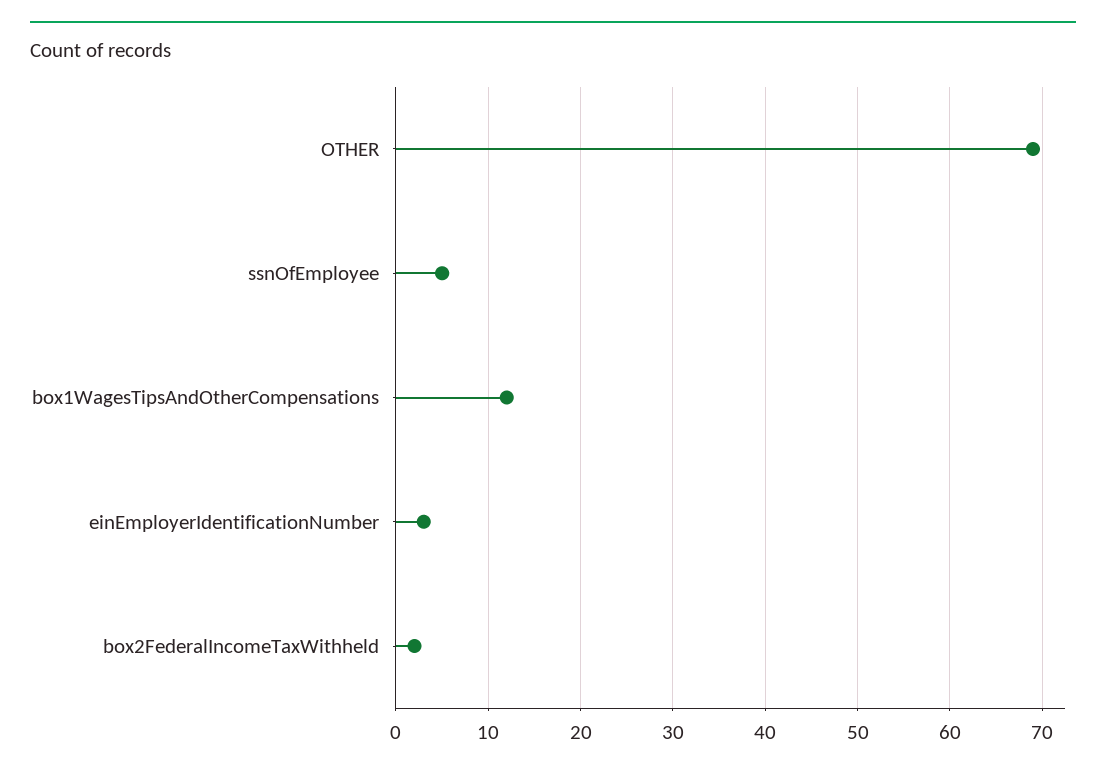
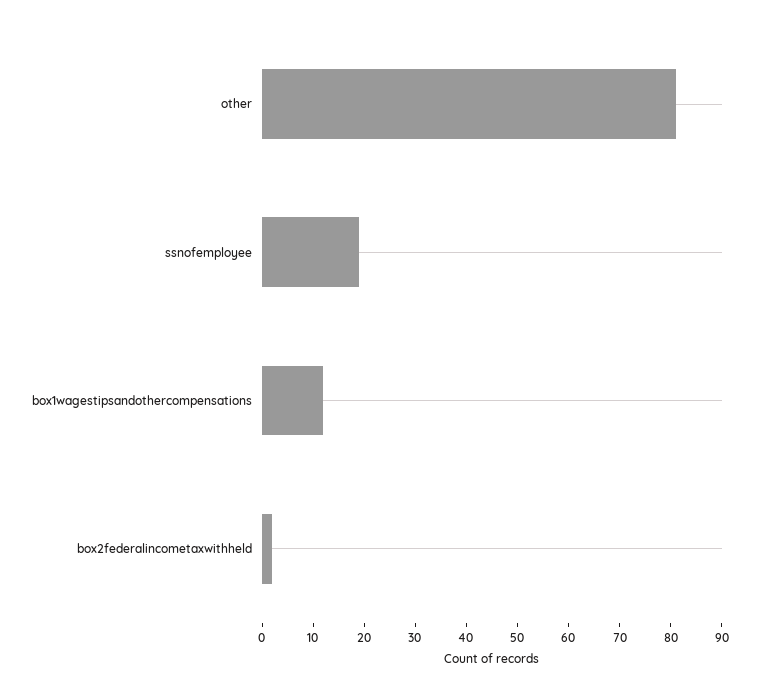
OTHER: 69 -> 80
ssnOfEmployee: 5 -> 20
einEmployerIdentificationNumber: 3 -> none

